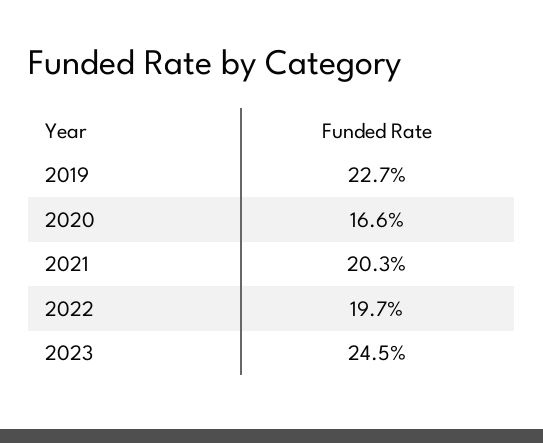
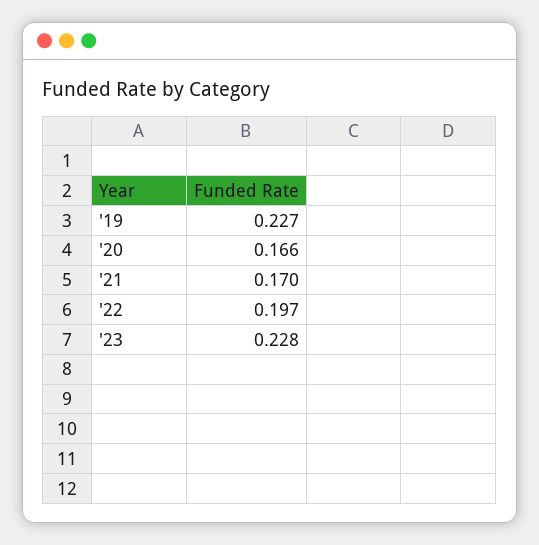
2021: 0.203 -> 0.17
2023: 0.245 -> 0.228

